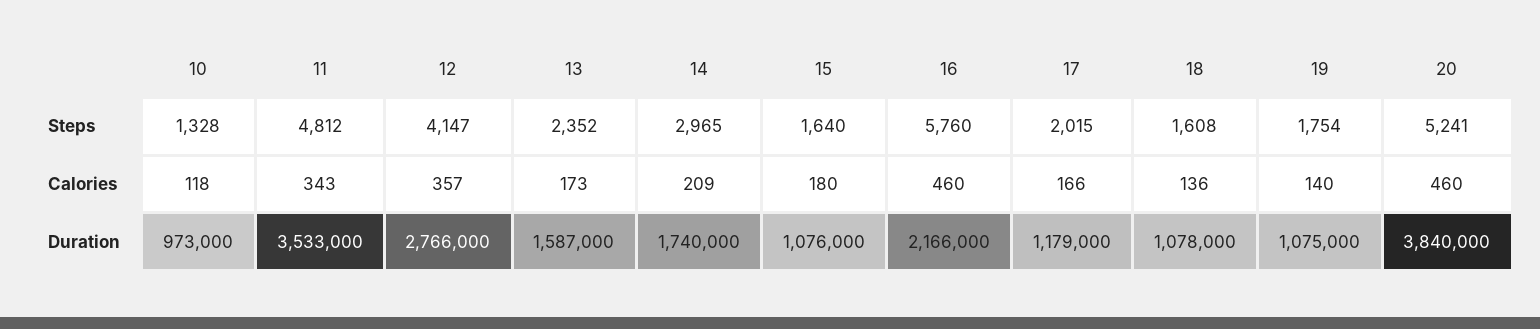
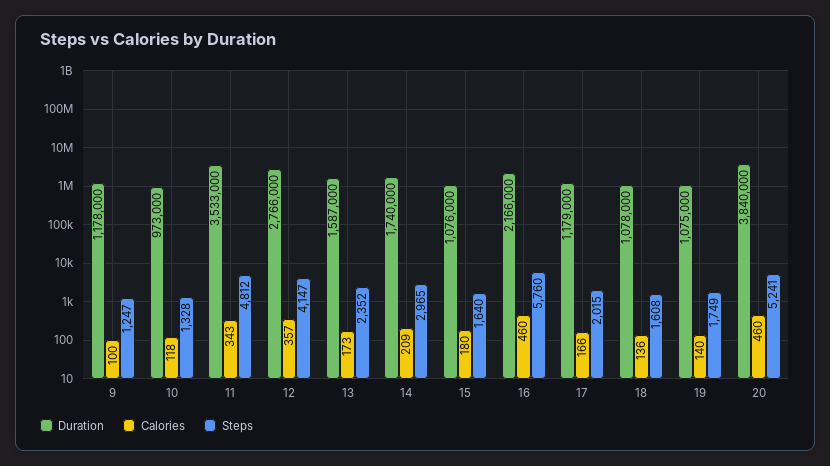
Steps, 19: 1754 -> 1749
Duration, 9: none -> 1178000
Calories, 9: none -> 100
Steps, 9: none -> 1247

